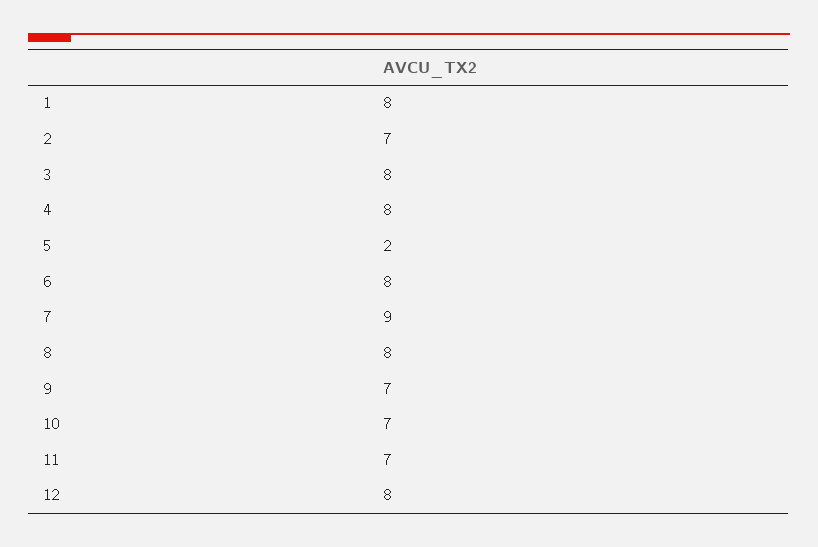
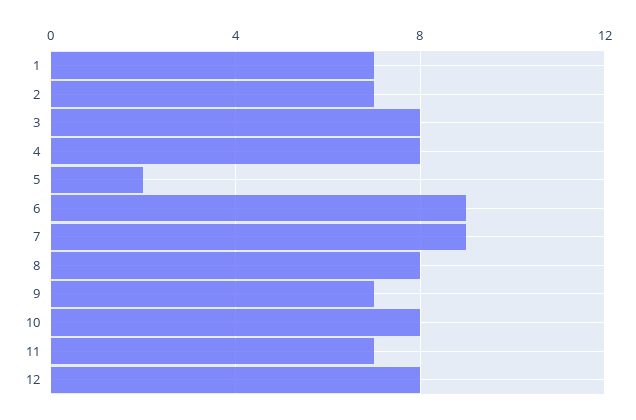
1: 8 -> 7
6: 8 -> 9
10: 7 -> 8

